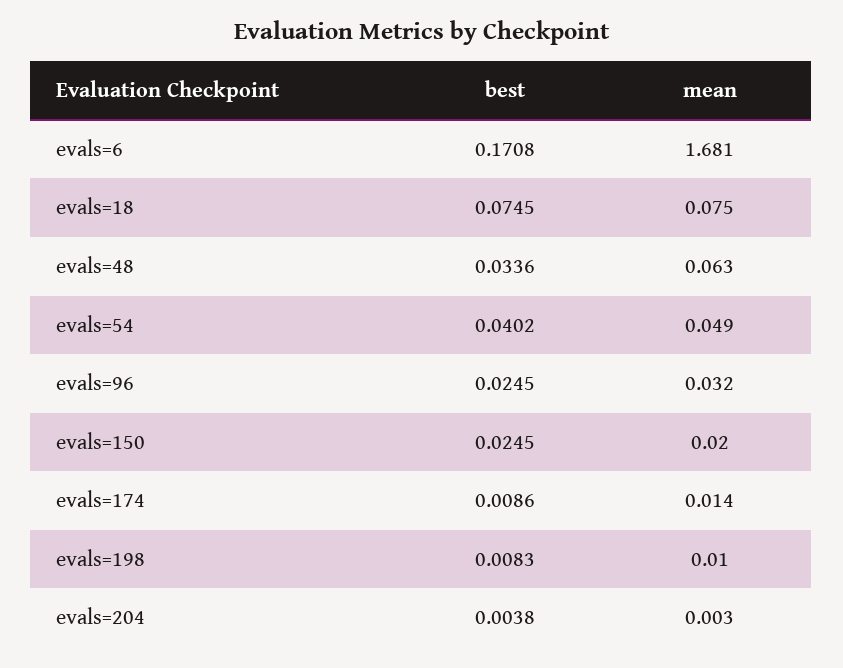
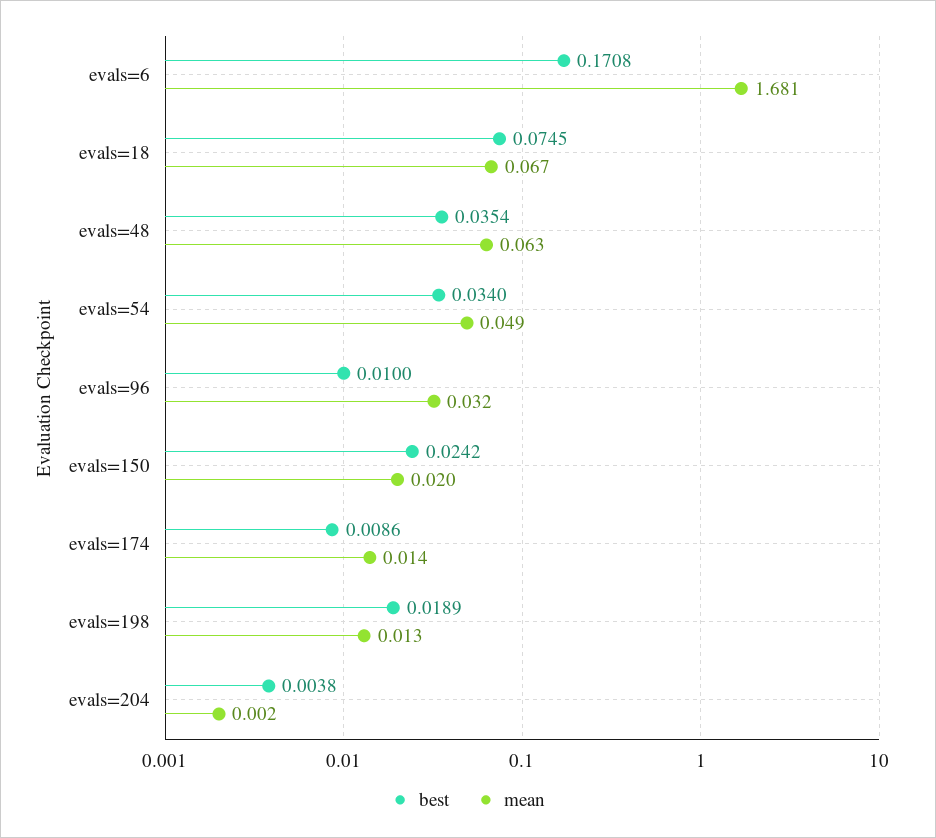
mean, evals=18: 0.075 -> 0.067
best, evals=48: 0.0336 -> 0.0354
best, evals=54: 0.0402 -> 0.034
best, evals=96: 0.0245 -> 0.01
best, evals=150: 0.0245 -> 0.0242
best, evals=198: 0.0083 -> 0.0189
mean, evals=198: 0.01 -> 0.013
mean, evals=204: 0.003 -> 0.002

